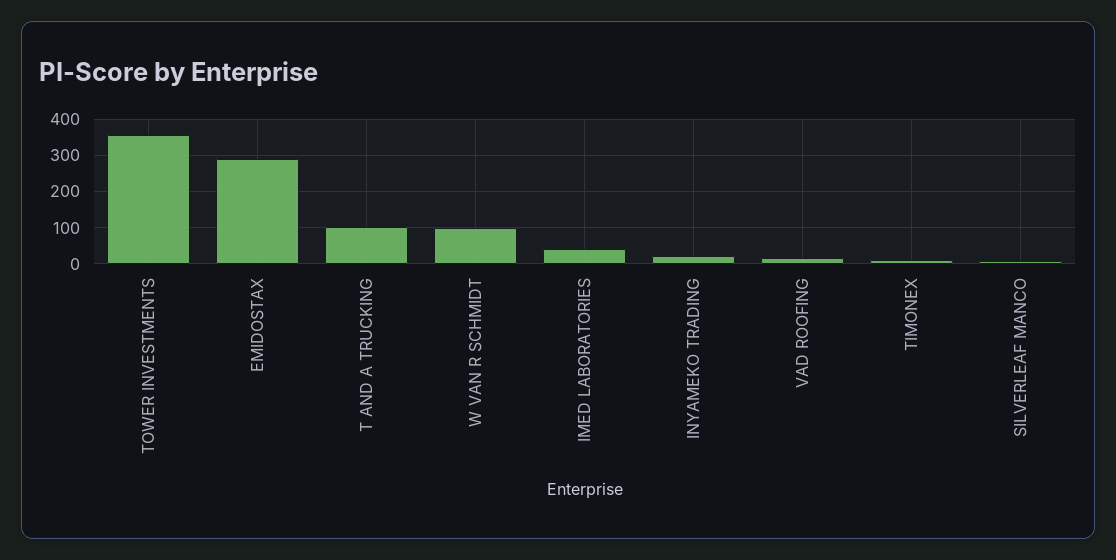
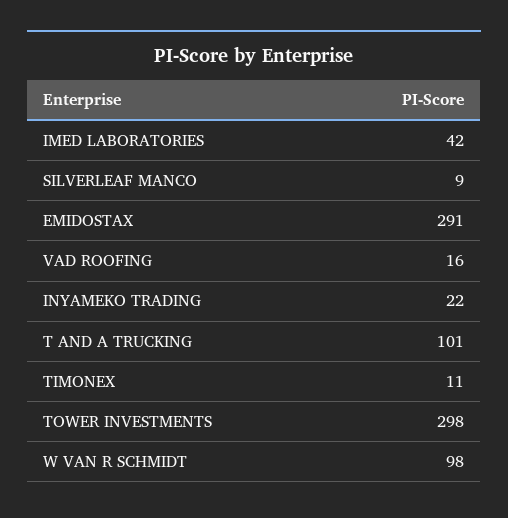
TOWER INVESTMENTS: 360 -> 298

